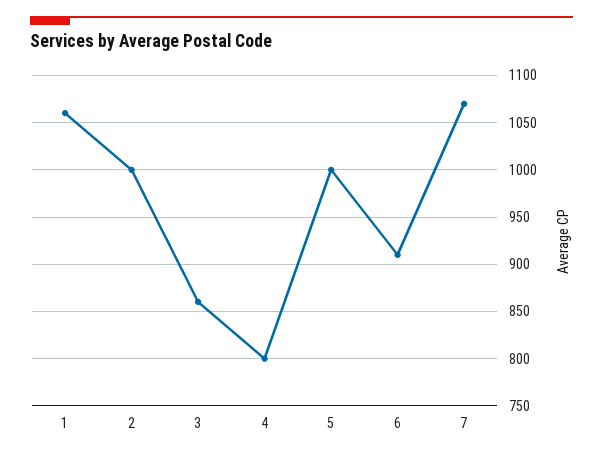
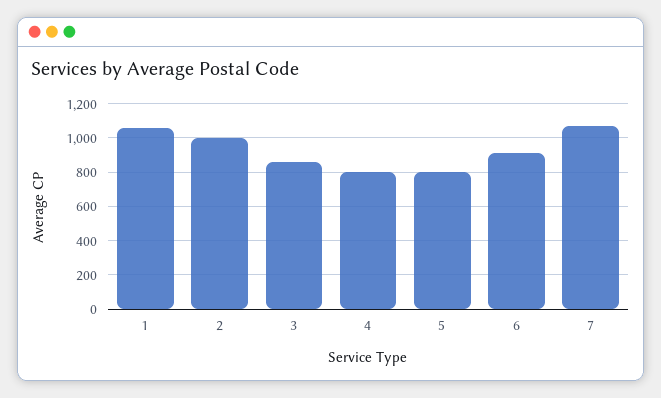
5: 1000 -> 800

